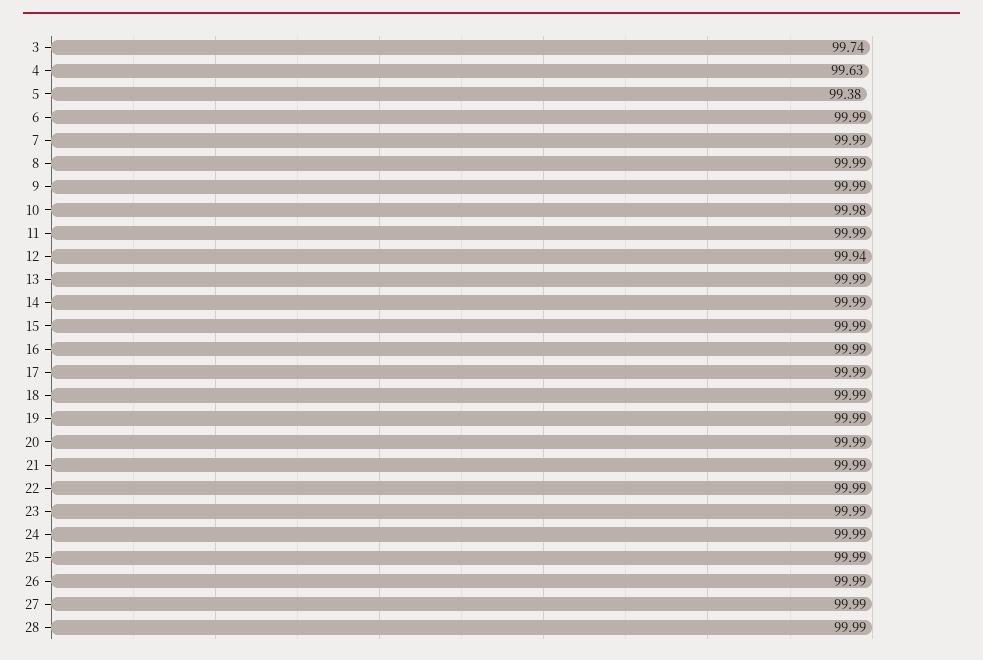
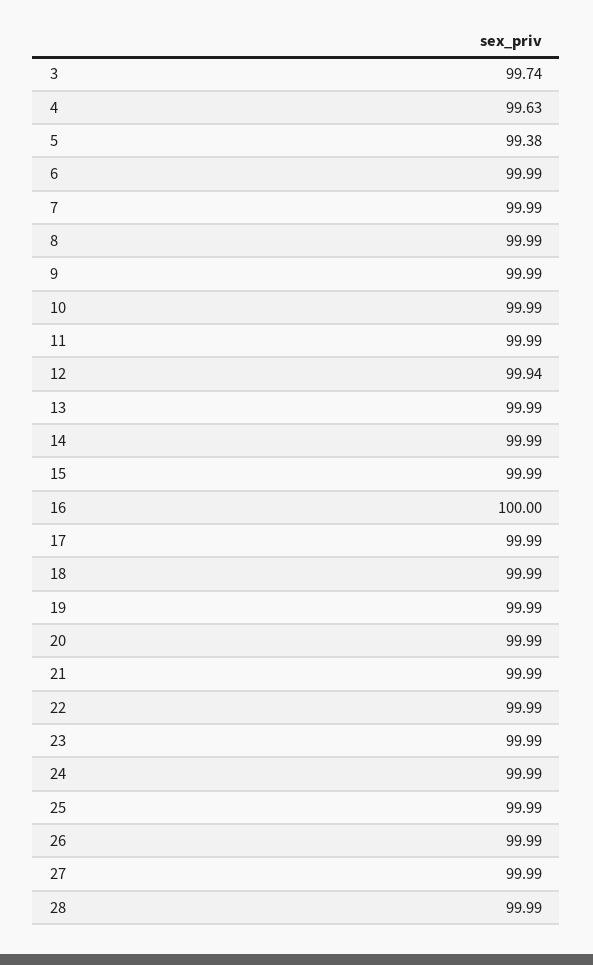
10: 99.98 -> 99.99
16: 99.99 -> 100

